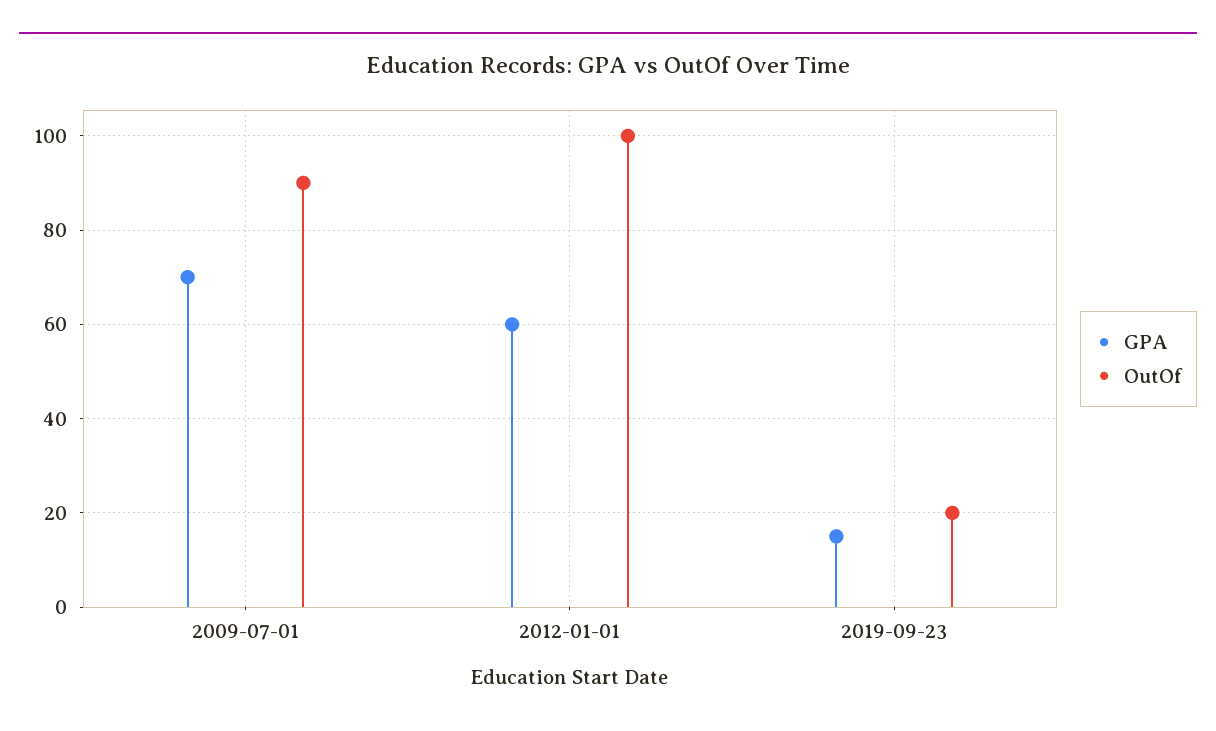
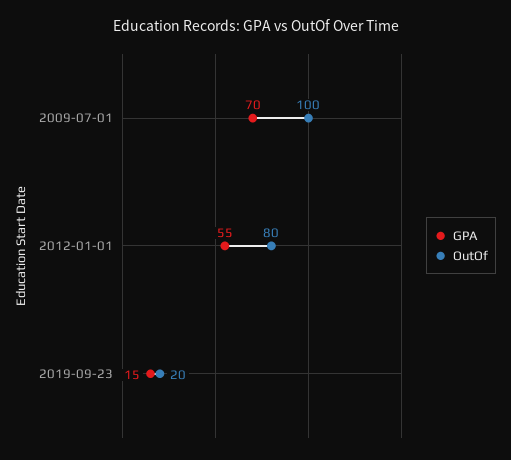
OutOf, 2009-07-01: 90 -> 100
GPA, 2012-01-01: 60 -> 55
OutOf, 2012-01-01: 100 -> 80

